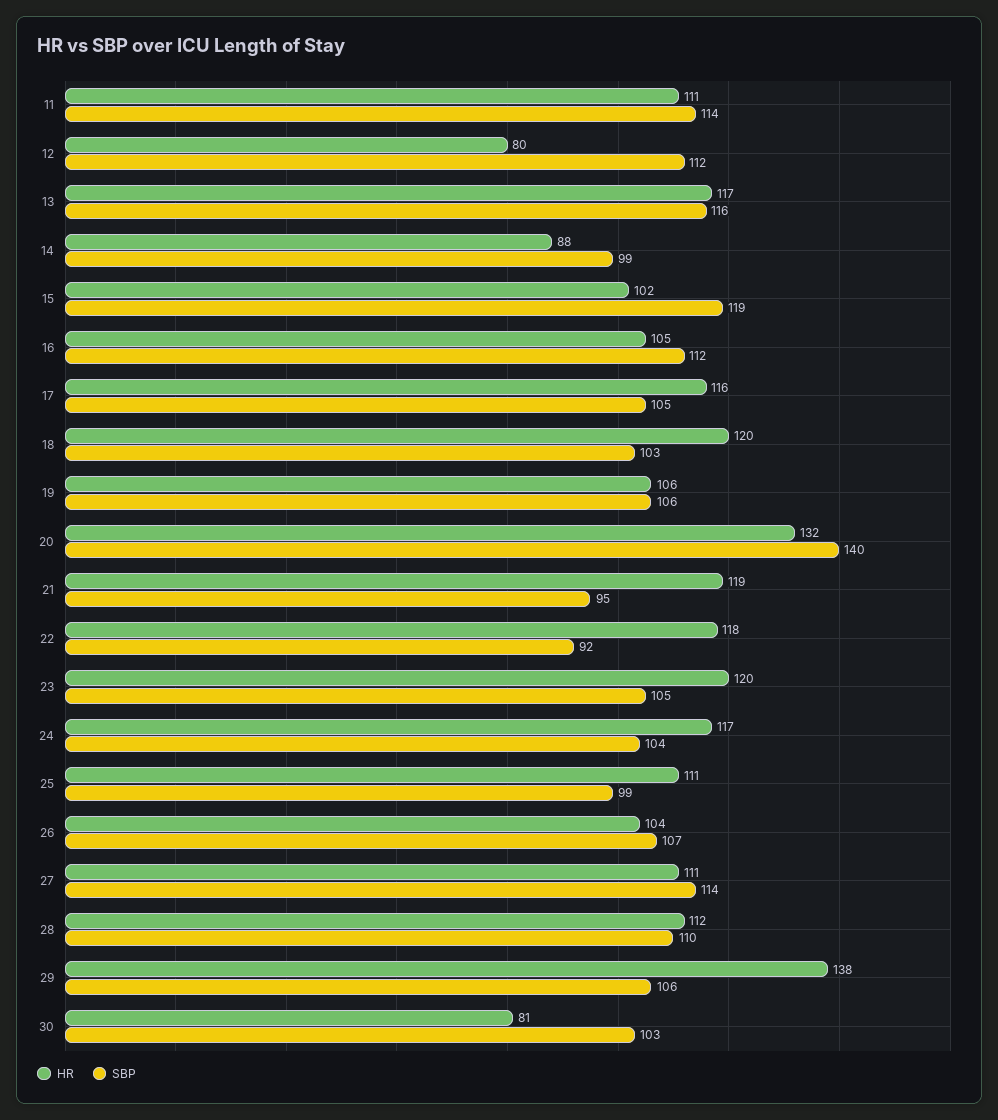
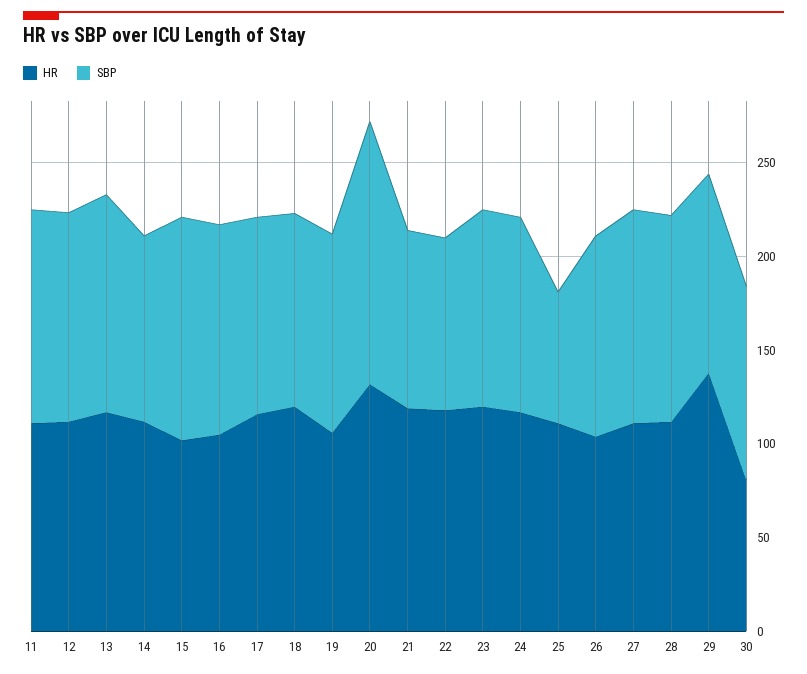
HR, 12: 80 -> 110
HR, 14: 88 -> 110
SBP, 25: 99 -> 70

